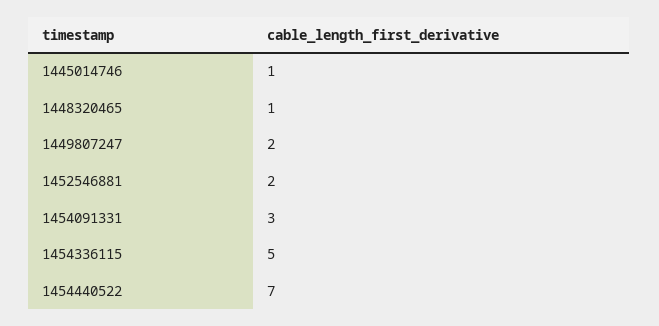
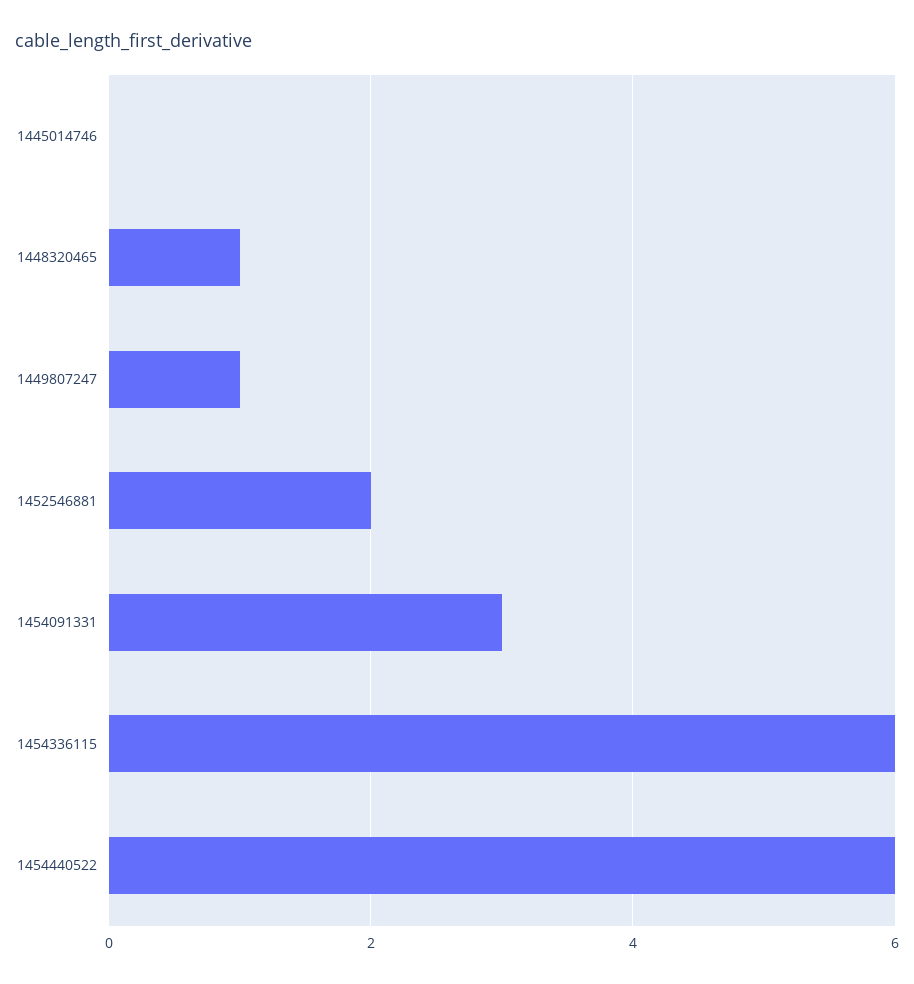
1445014746: 1 -> 0
1449807247: 2 -> 1
1454336115: 5 -> 6
1454440522: 7 -> 6

